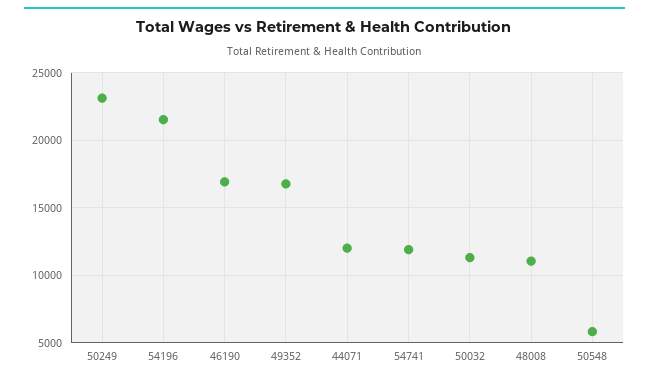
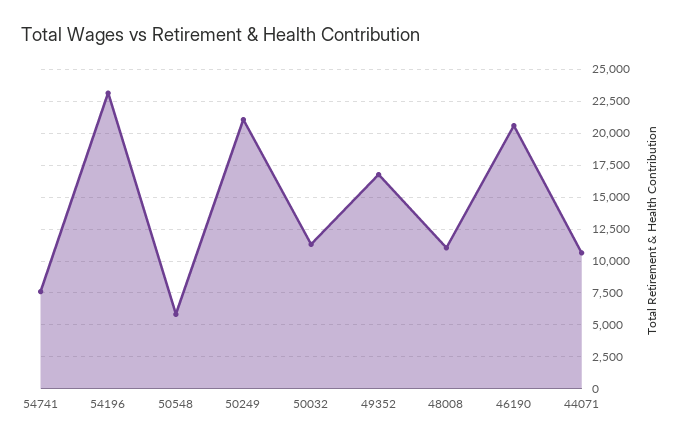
50249: 23000 -> 21000
54196: 21500 -> 23000
46190: 17000 -> 20500
44071: 12000 -> 10500
54741: 12000 -> 7500

